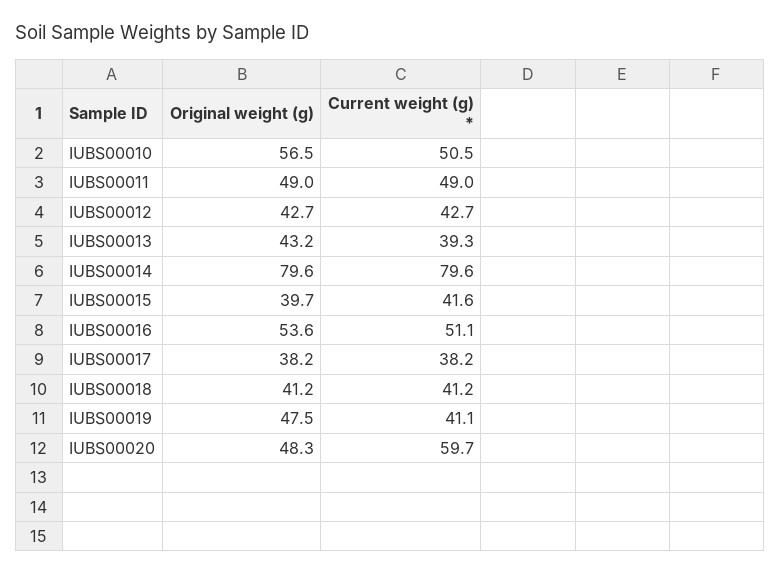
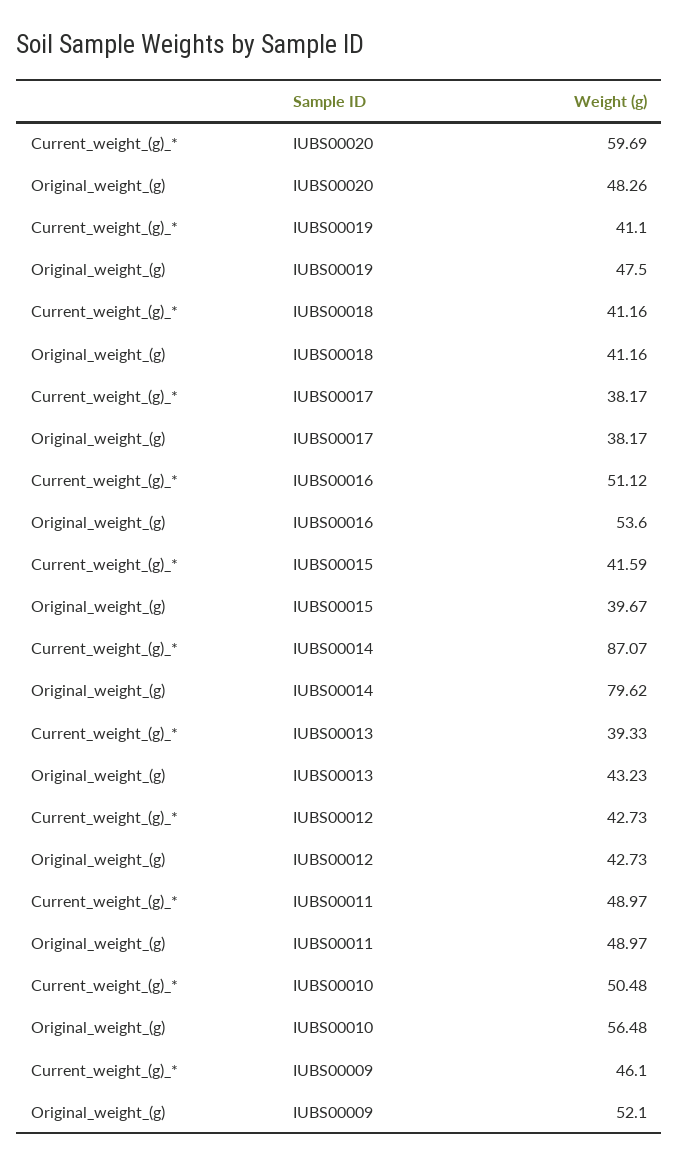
Current weight (g) *, IUBS00014: 79.6 -> 87.07
Current weight (g) *, IUBS00009: none -> 46.1
Original weight (g), IUBS00009: none -> 52.1

